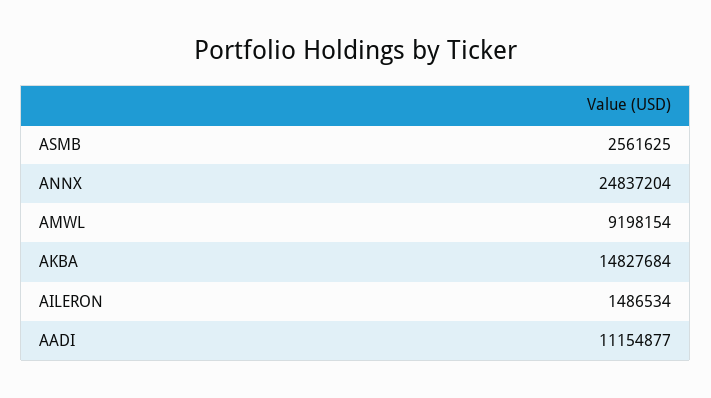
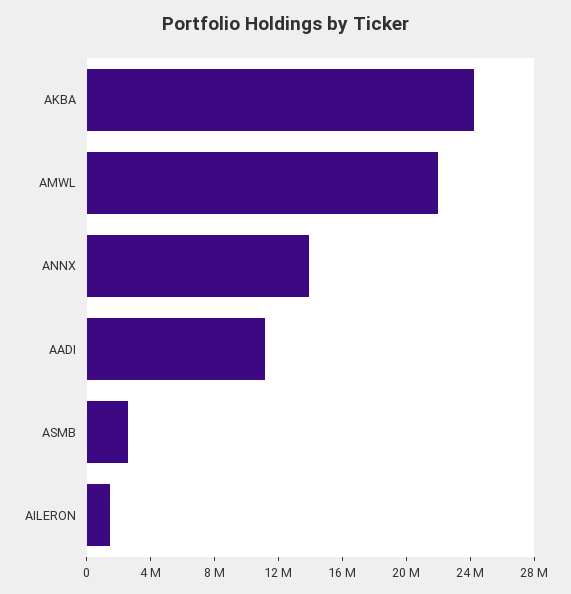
ANNX: 24837204 -> 14000000
AMWL: 9198154 -> 22000000
AKBA: 14827684 -> 24000000

